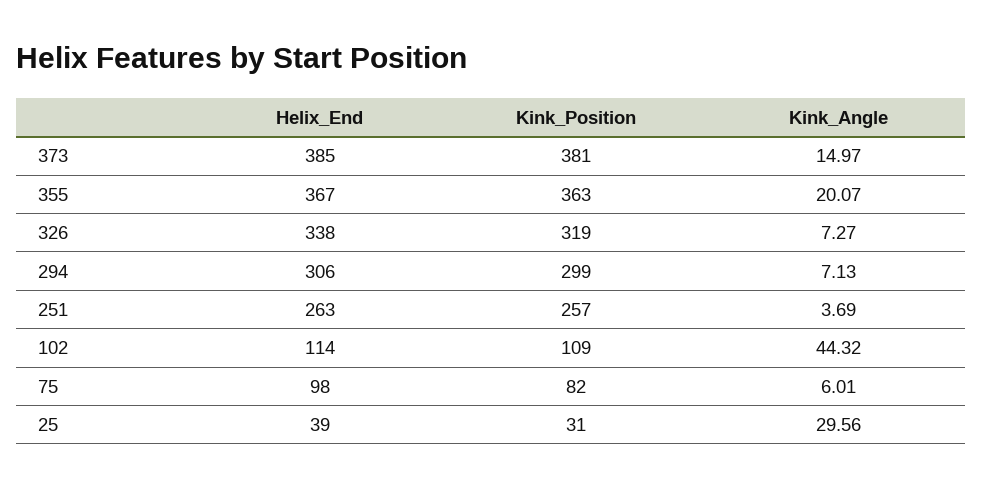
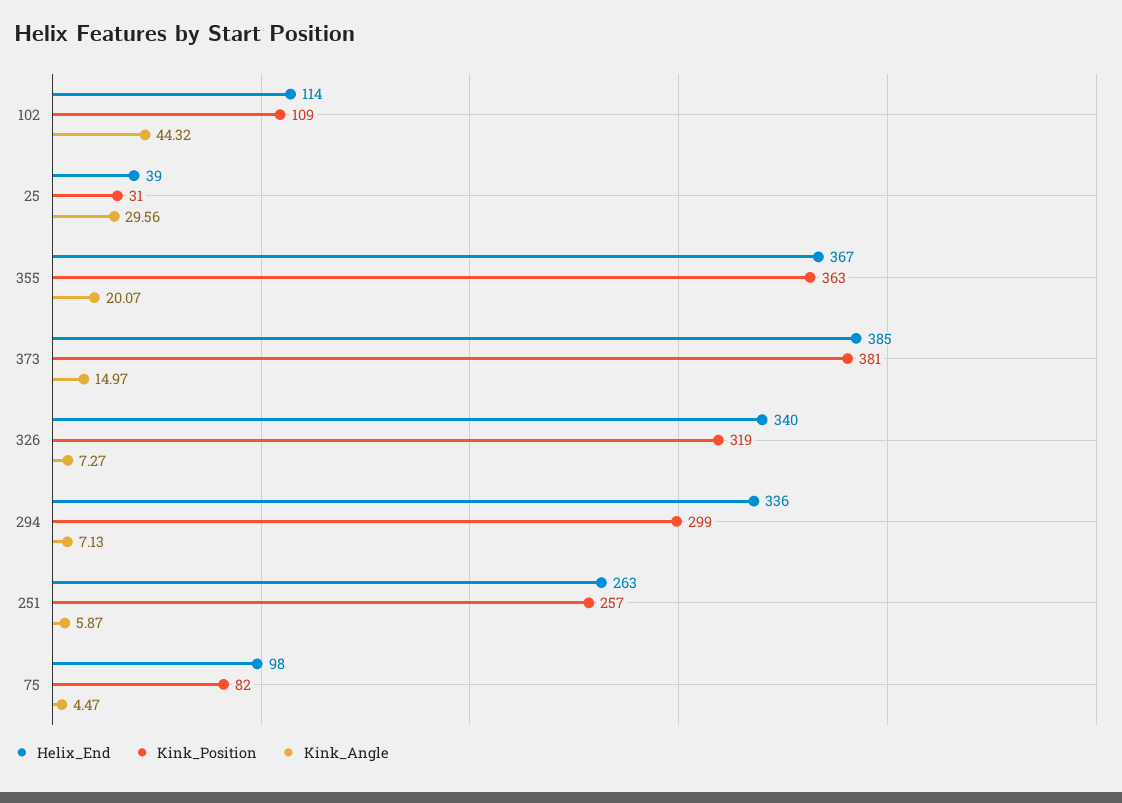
Helix_End, 326: 338 -> 340
Helix_End, 294: 306 -> 336
Kink_Angle, 251: 3.69 -> 5.87
Kink_Angle, 75: 6.01 -> 4.47

